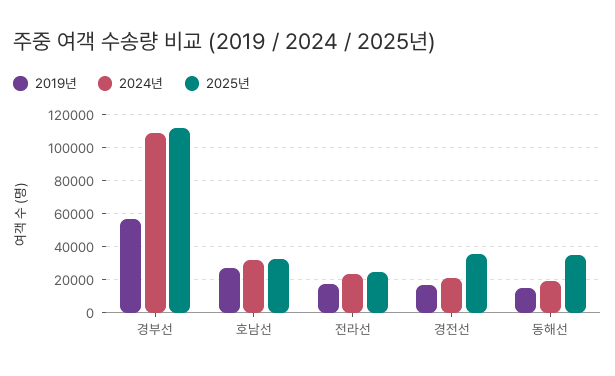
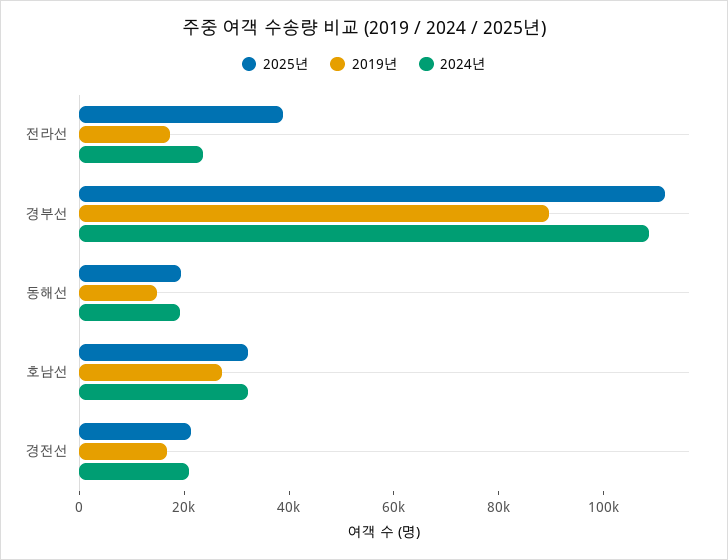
2019년, 경부선: 55000 -> 90000
2025년, 전라선: 25000 -> 40000
2025년, 경전선: 35000 -> 20000
2025년, 동해선: 35000 -> 20000

